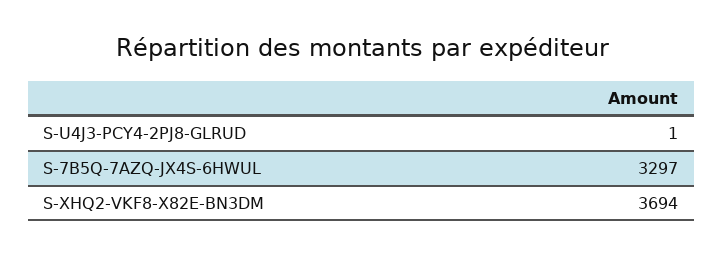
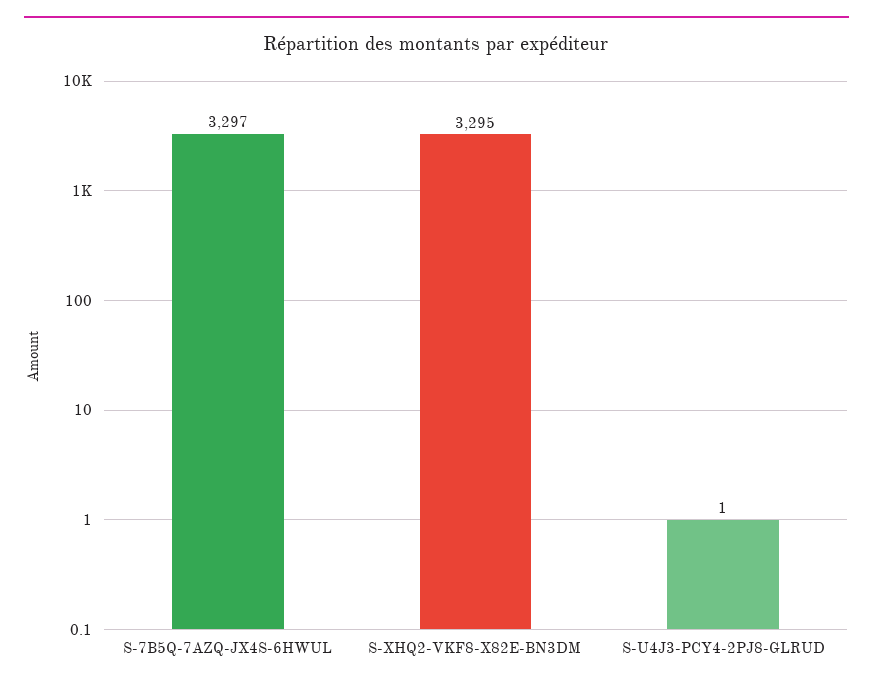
S-XHQ2-VKF8-X82E-BN3DM: 3694 -> 3295

